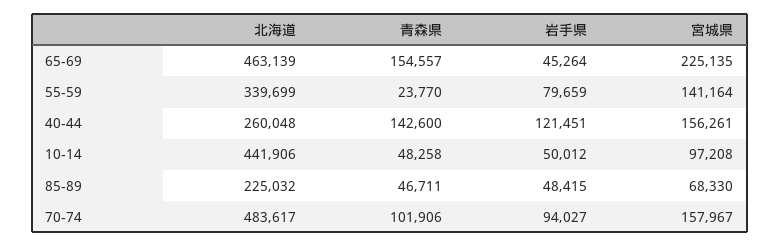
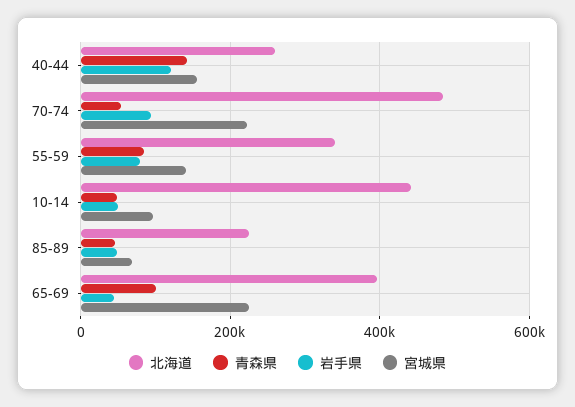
北海道, 65-69: 463139 -> 400000
青森県, 65-69: 154557 -> 100000
青森県, 55-59: 23770 -> 80000
青森県, 70-74: 101906 -> 60000
宮城県, 70-74: 157967 -> 220000

